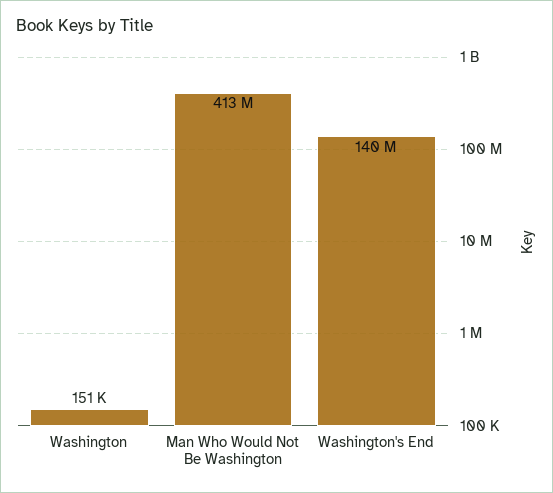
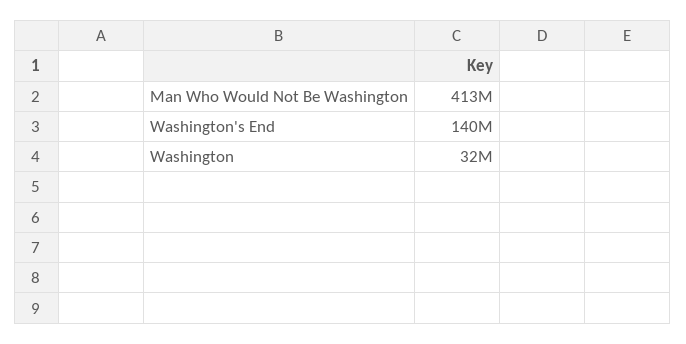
Washington: 151000 -> 32000000

